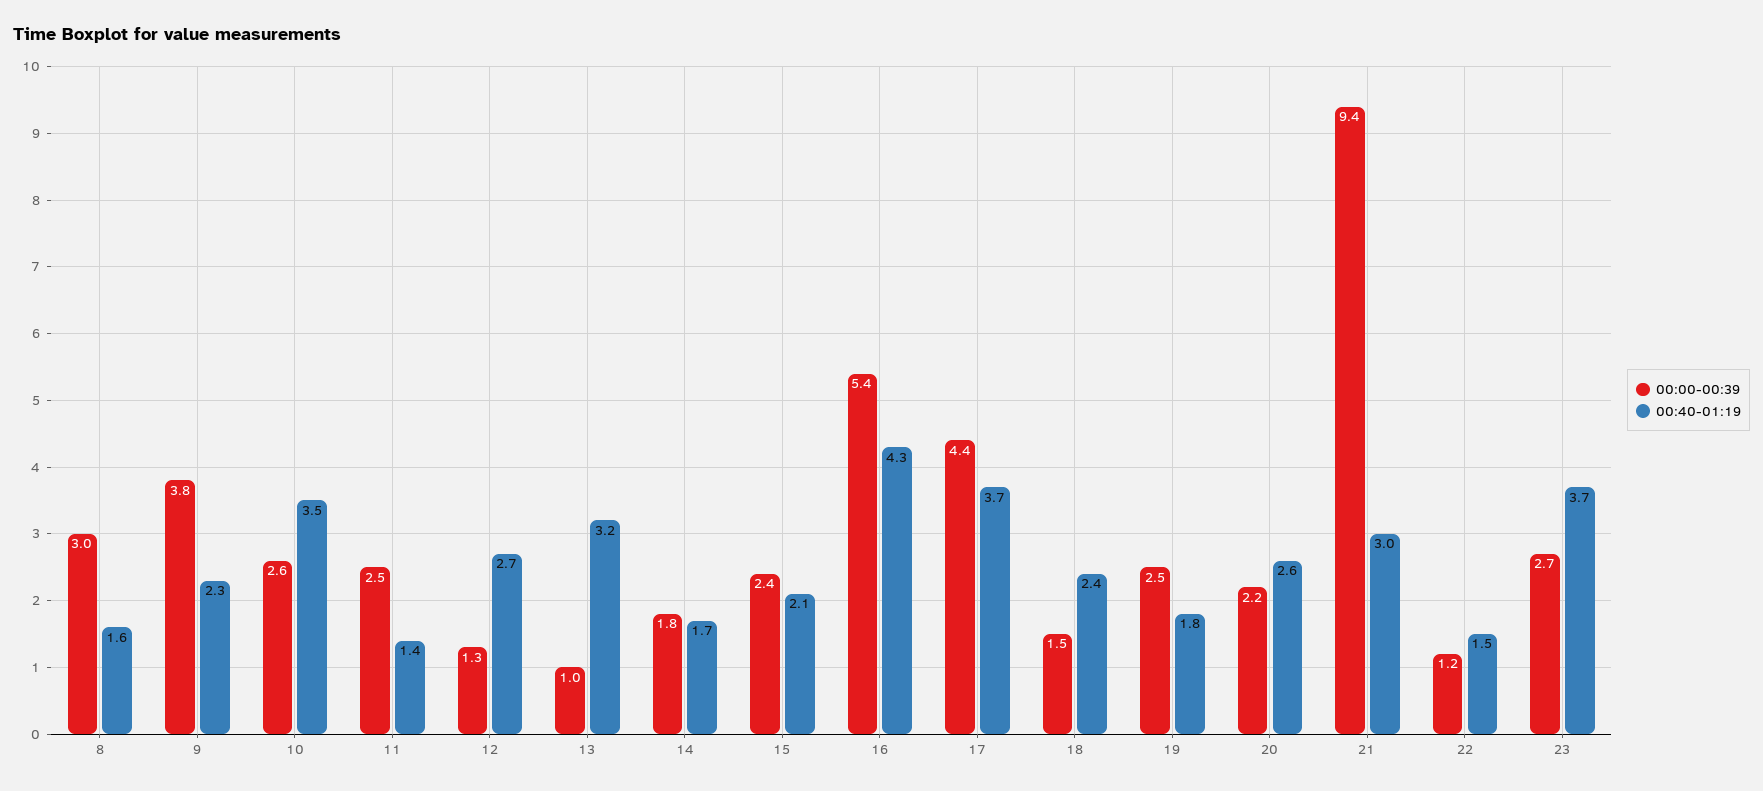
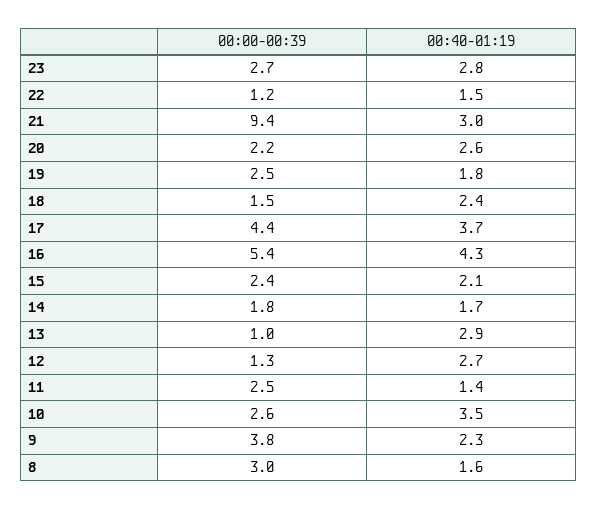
00:40-01:19, 13: 3.2 -> 2.9
00:40-01:19, 23: 3.7 -> 2.8

